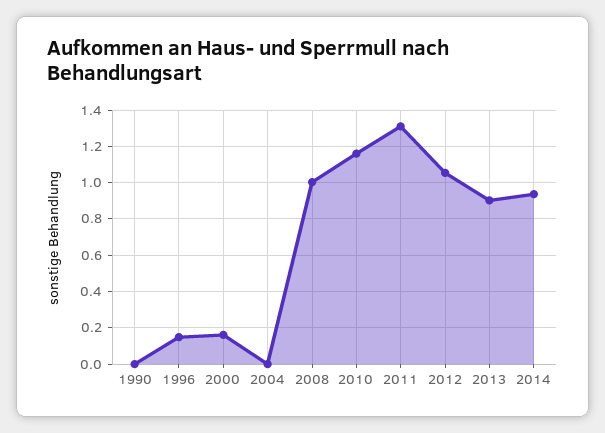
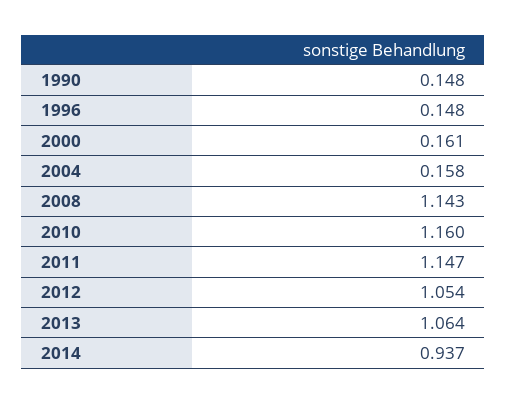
1990: 0 -> 0.148
2004: 0 -> 0.158
2008: 1 -> 1.143
2011: 1.3 -> 1.147
2013: 0.9 -> 1.064

